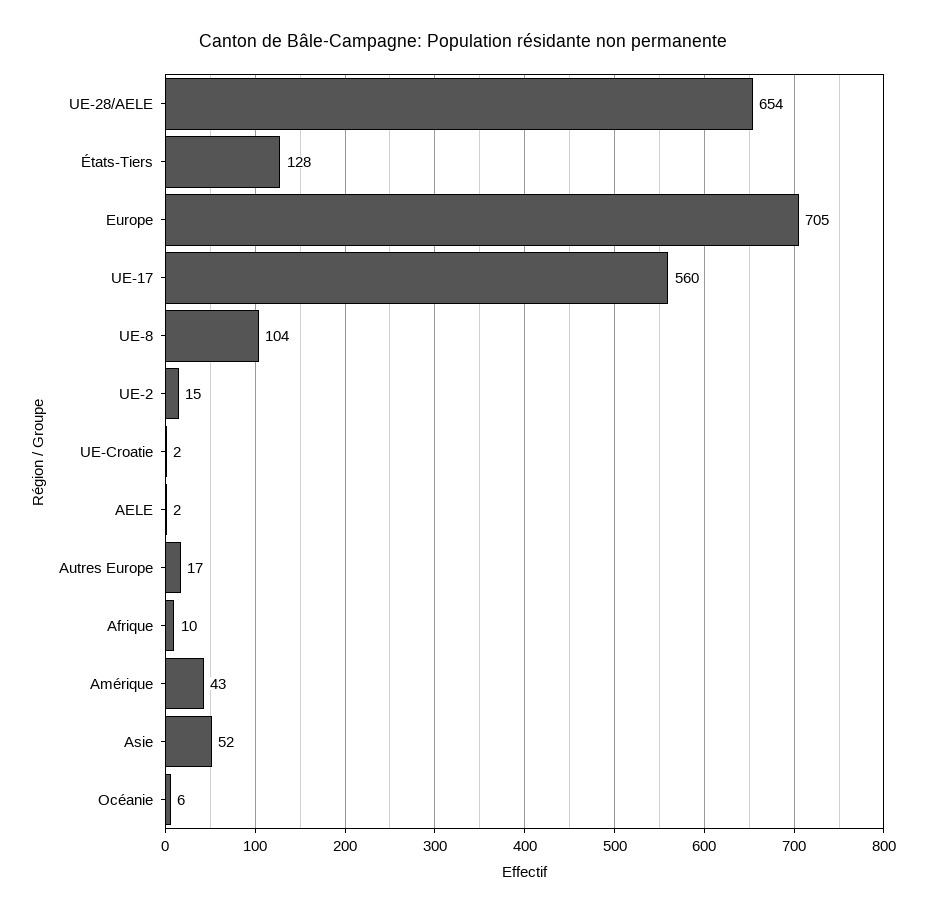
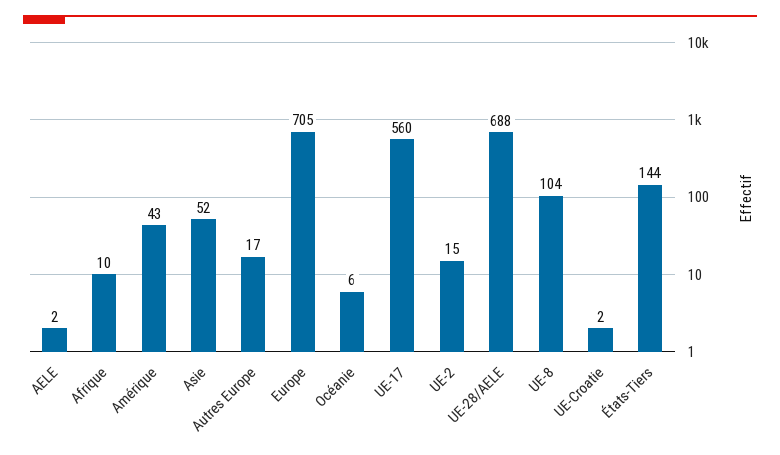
UE-28/AELE: 654 -> 688
États-Tiers: 128 -> 144

